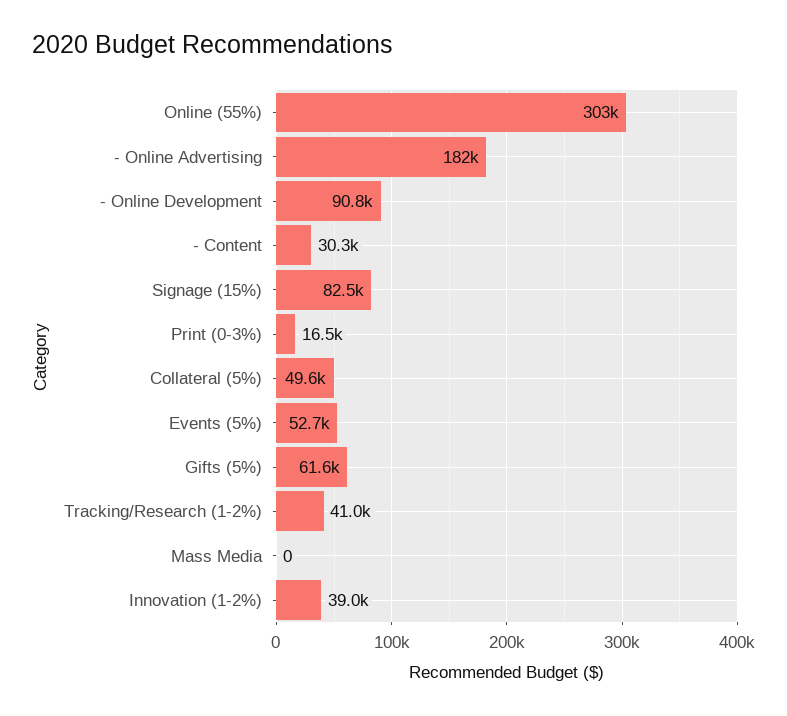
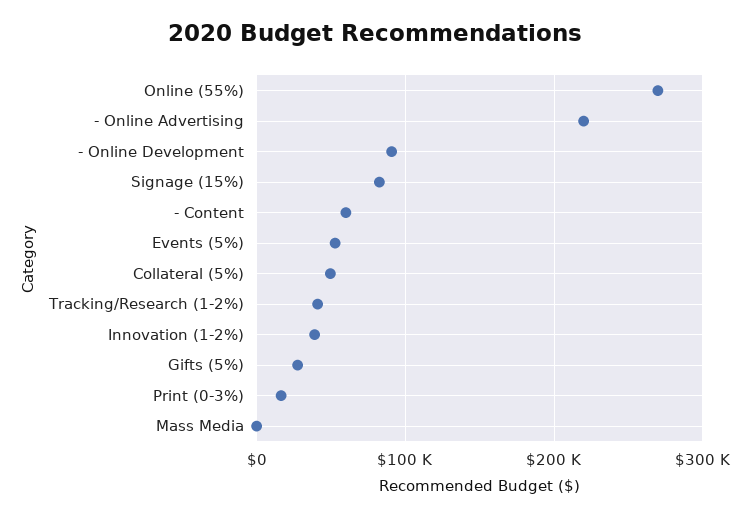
Online (55%): 303000 -> 270000
- Online Advertising: 182000 -> 220000
- Content: 30300 -> 60000
Gifts (5%): 61600 -> 30000

